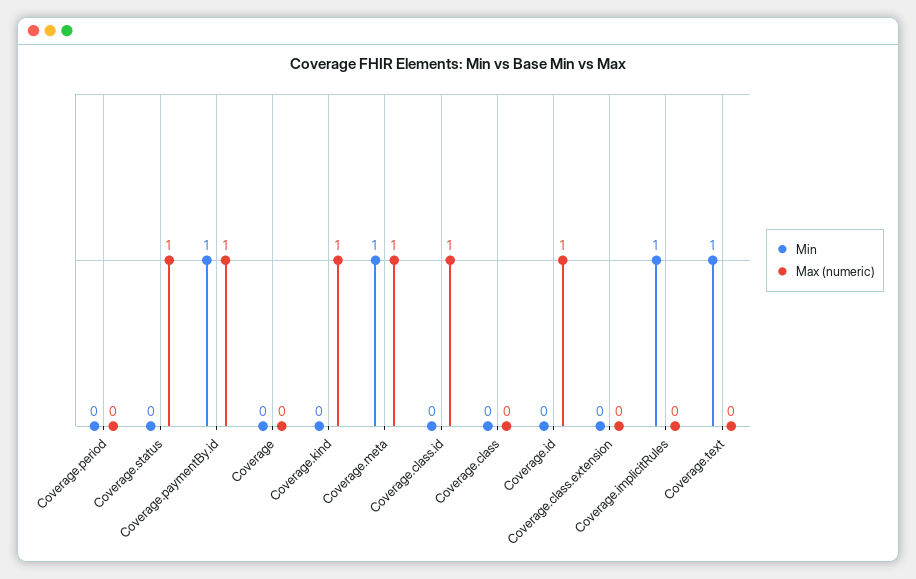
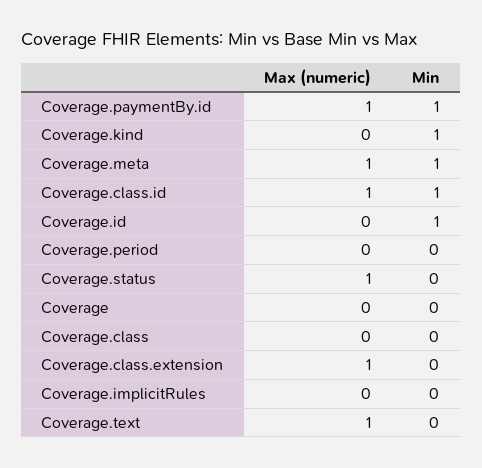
Min, Coverage.kind: 0 -> 1
Max (numeric), Coverage.kind: 1 -> 0
Min, Coverage.class.id: 0 -> 1
Min, Coverage.id: 0 -> 1
Max (numeric), Coverage.id: 1 -> 0
Max (numeric), Coverage.class.extension: 0 -> 1
Min, Coverage.implicitRules: 1 -> 0
Min, Coverage.text: 1 -> 0
Max (numeric), Coverage.text: 0 -> 1

